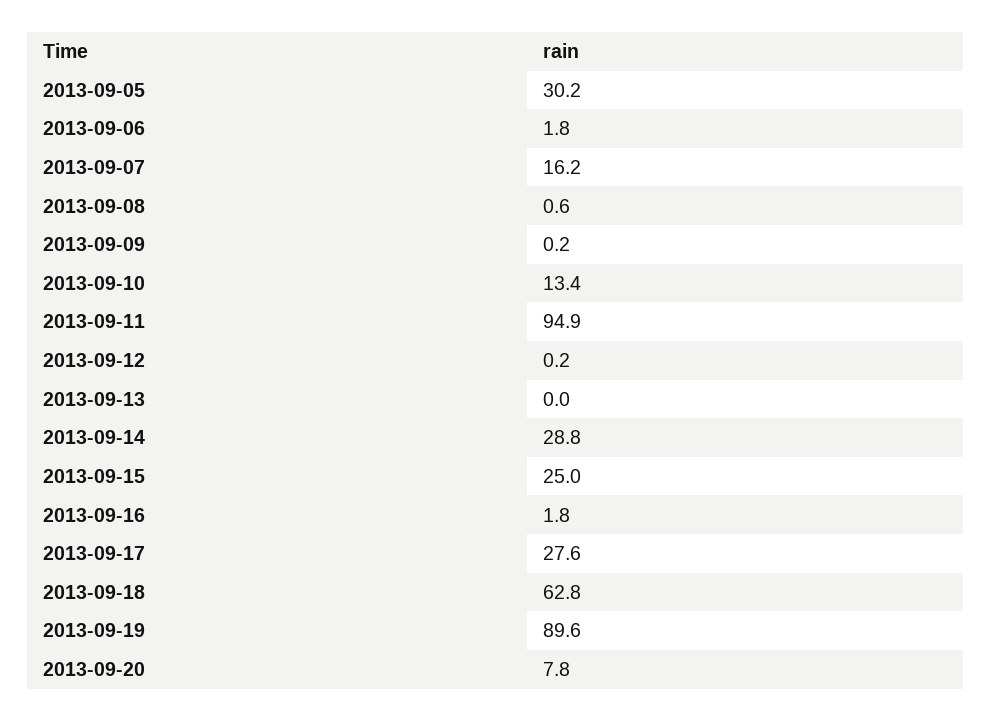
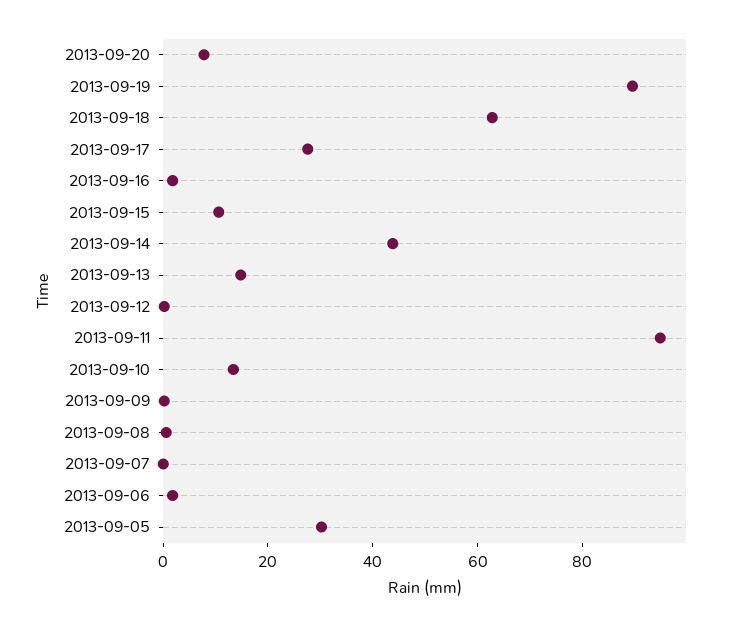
2013-09-07: 16.2 -> 0
2013-09-13: 0 -> 15
2013-09-14: 28.8 -> 45
2013-09-15: 25 -> 10

